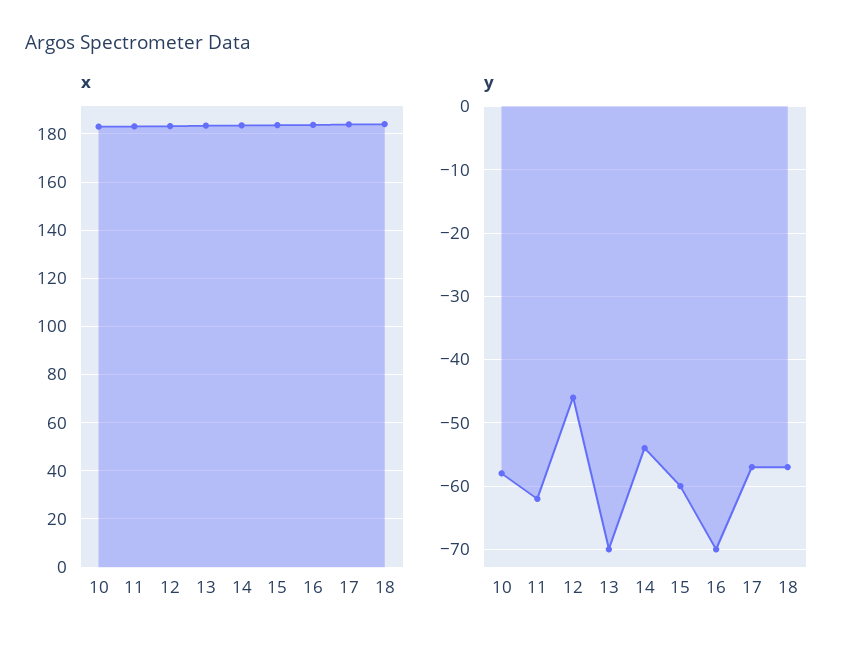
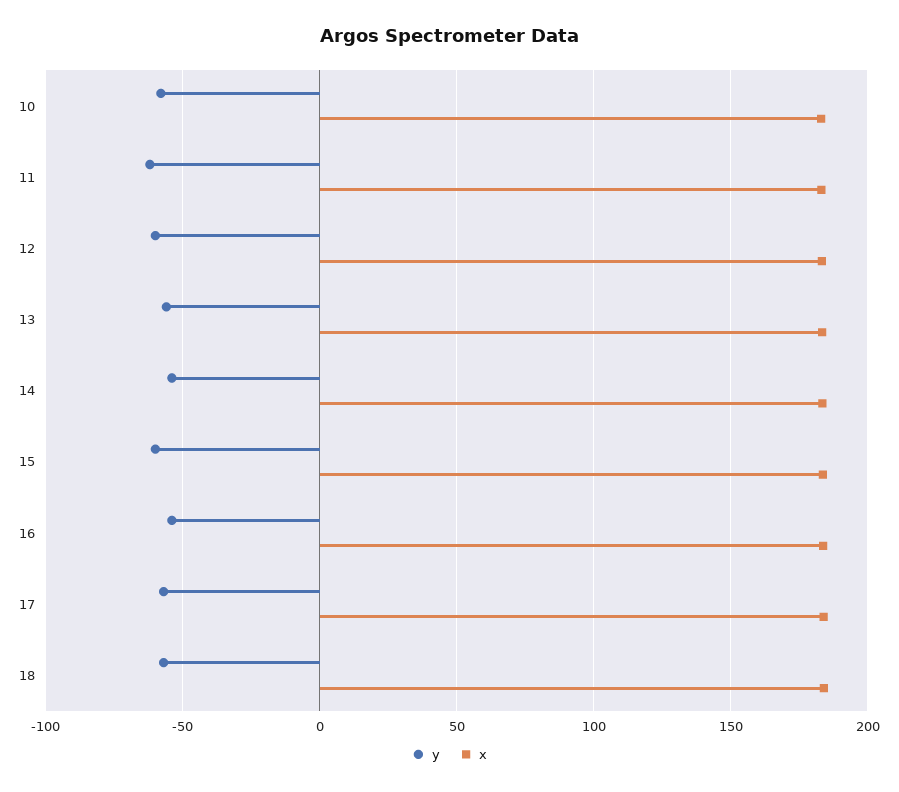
y, 12: -46 -> -60
y, 13: -70 -> -55
y, 16: -70 -> -55

